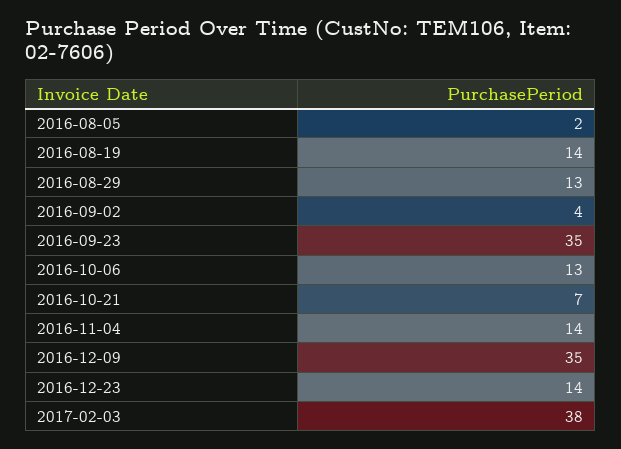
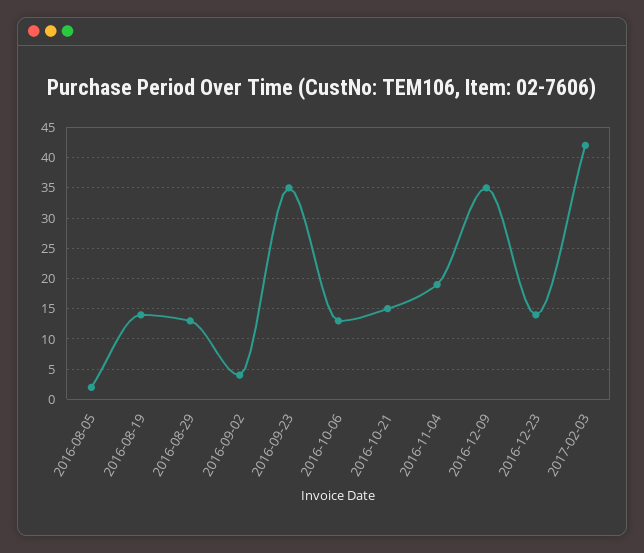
2016-10-21: 7 -> 15
2016-11-04: 14 -> 19
2017-02-03: 38 -> 42

